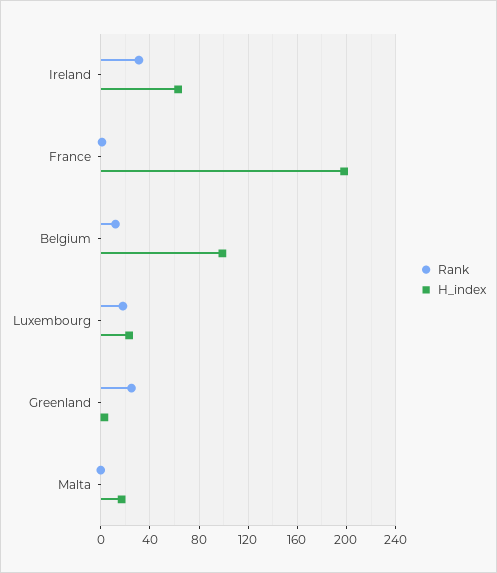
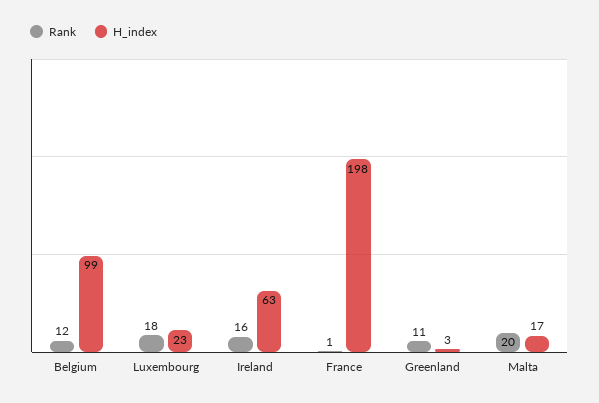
Rank, Ireland: 30 -> 16
Rank, Greenland: 25 -> 11
Rank, Malta: 0 -> 20

